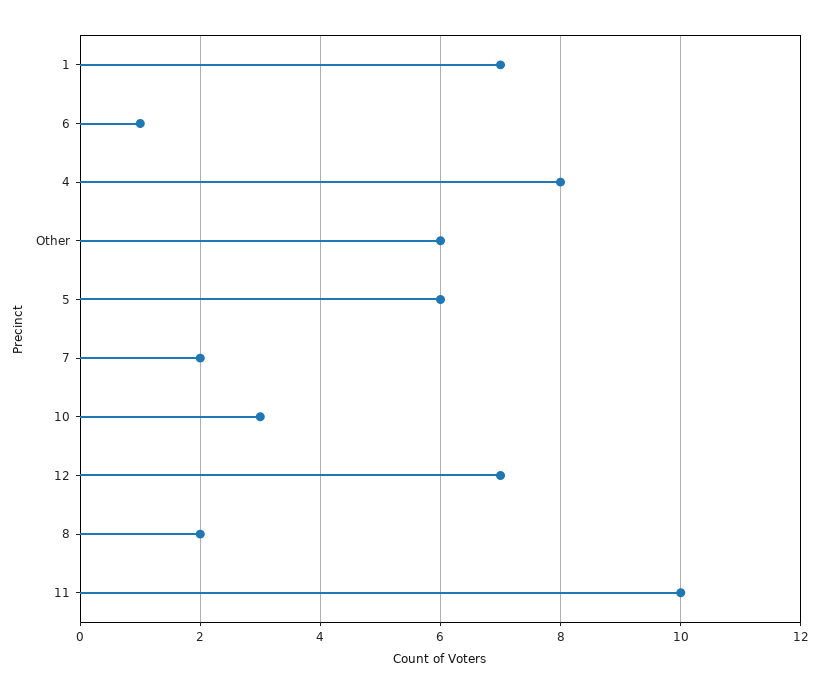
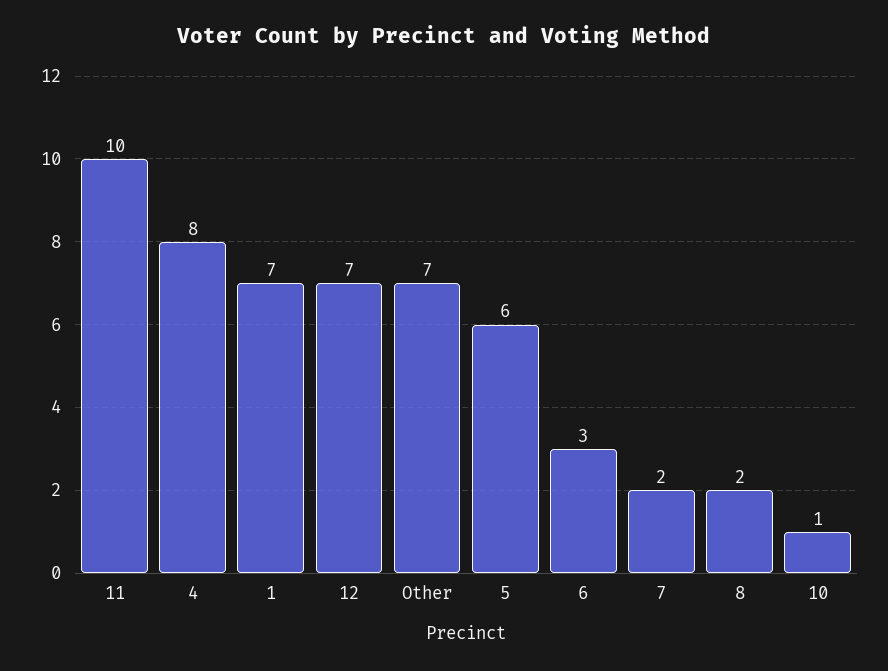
6: 1 -> 3
Other: 6 -> 7
10: 3 -> 1

